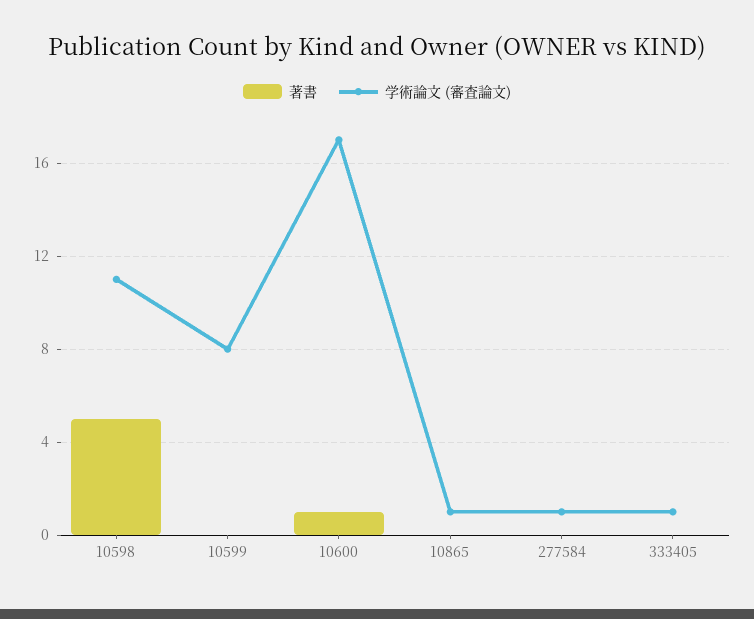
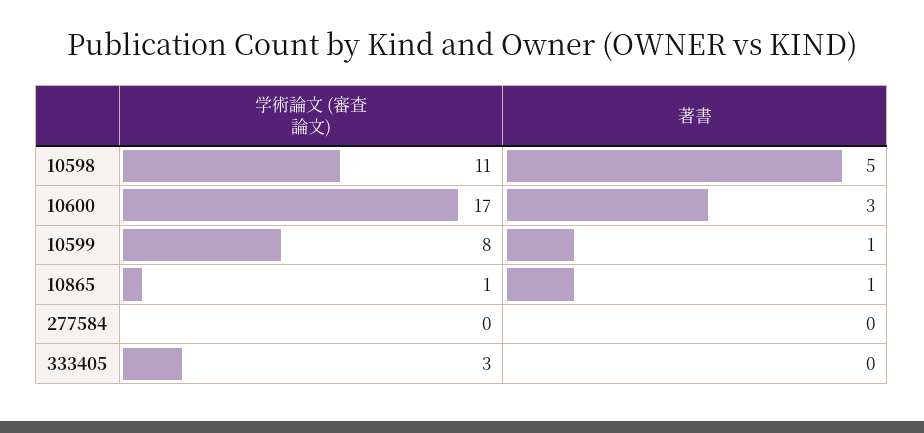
著書, 10599: 0 -> 1
著書, 10600: 1 -> 3
著書, 10865: 0 -> 1
学術論文 (審査論文), 277584: 1 -> 0
学術論文 (審査論文), 333405: 1 -> 3

